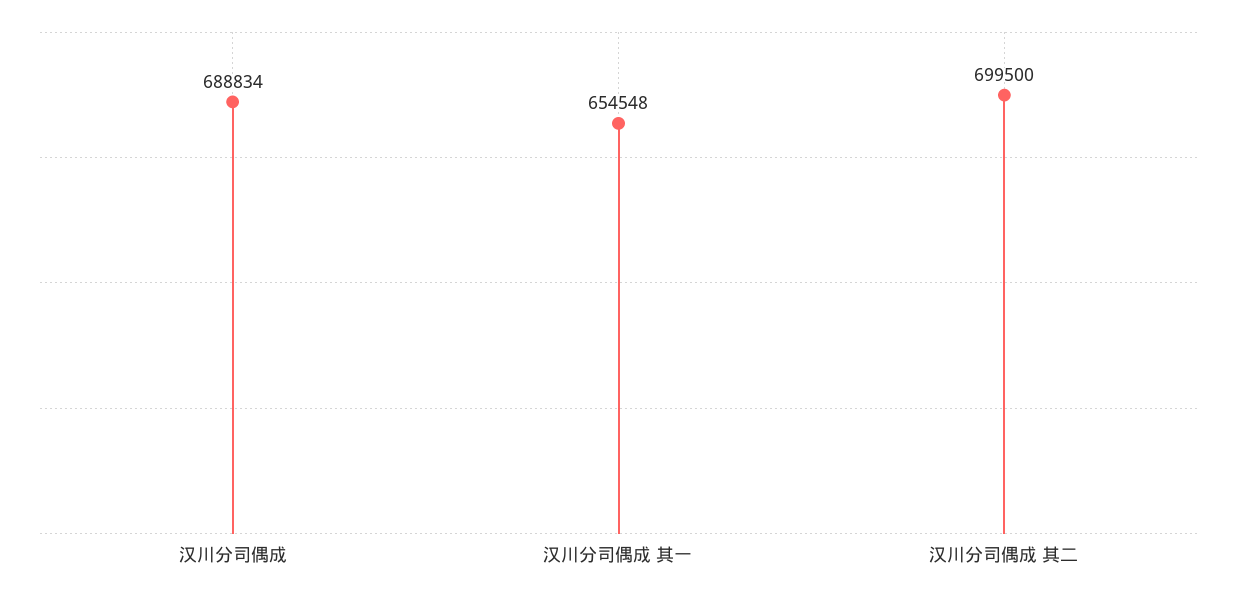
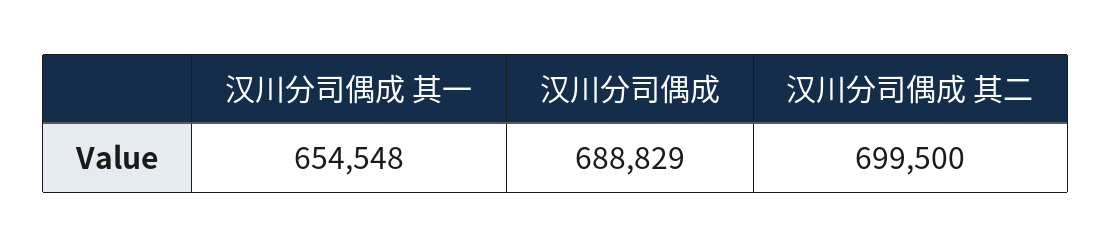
汉川分司偶成: 688834 -> 688829

